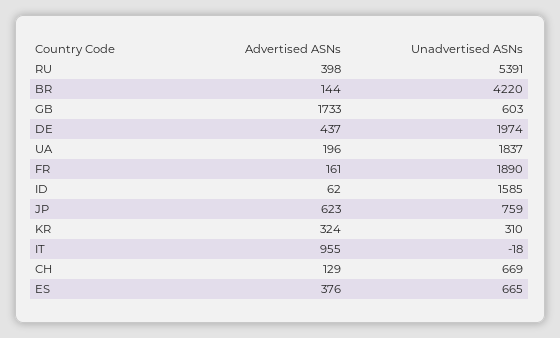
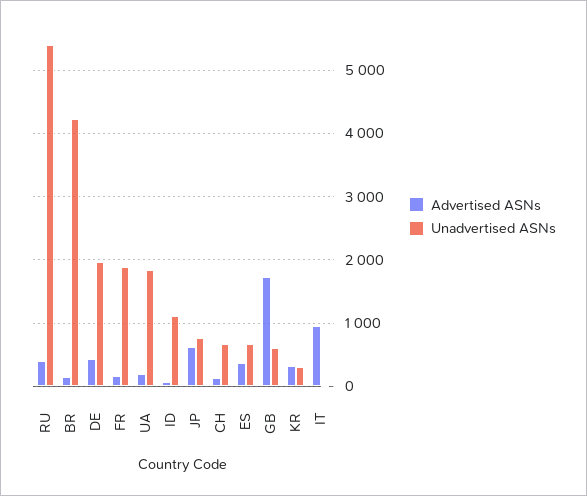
Unadvertised ASNs, ID: 1585 -> 1100

